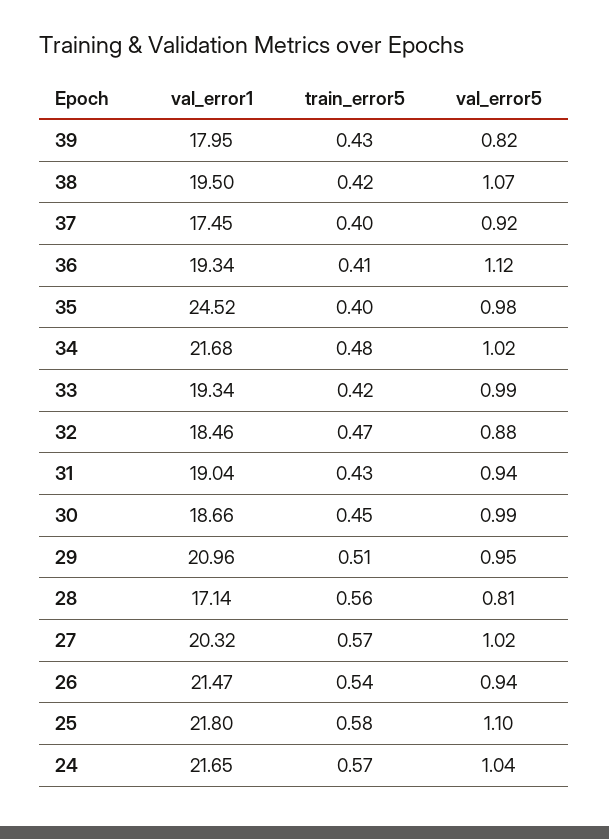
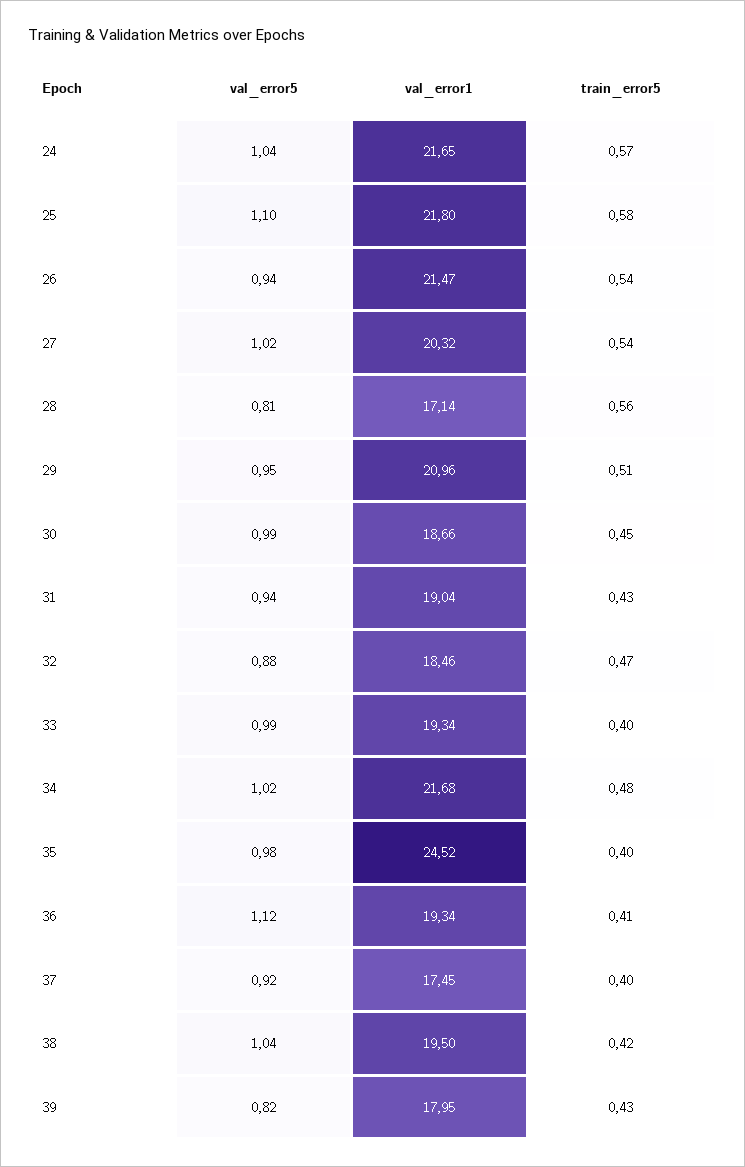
val_error5, 38: 1.07 -> 1.04
train_error5, 33: 0.42 -> 0.4
train_error5, 27: 0.57 -> 0.54

